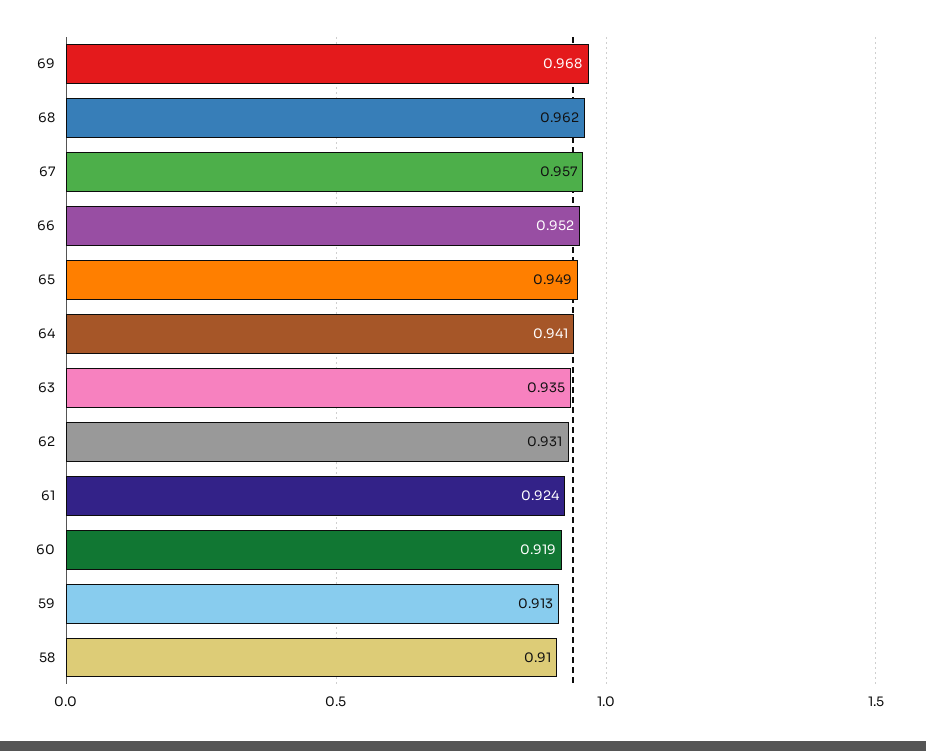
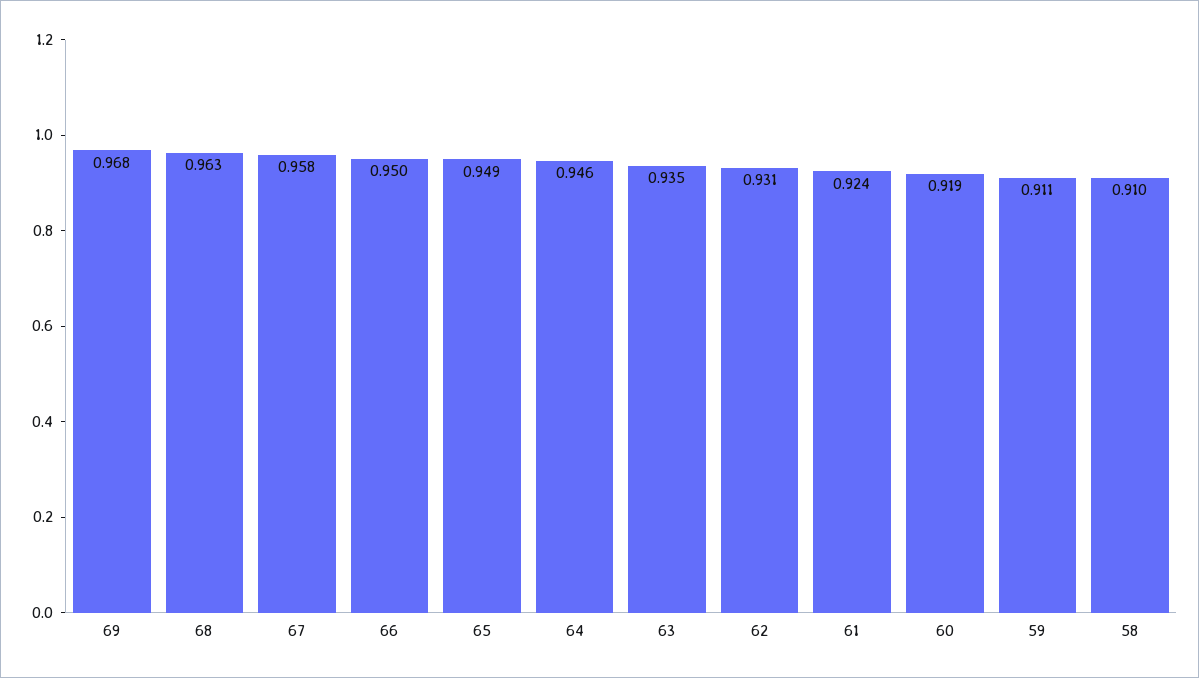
68: 0.962 -> 0.963
67: 0.957 -> 0.958
66: 0.952 -> 0.95
64: 0.941 -> 0.946
59: 0.913 -> 0.911

